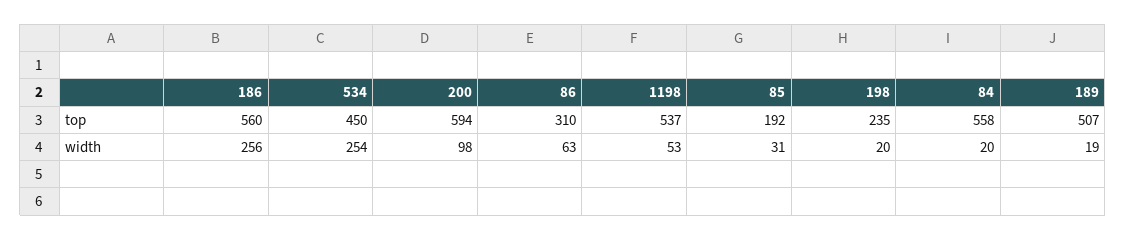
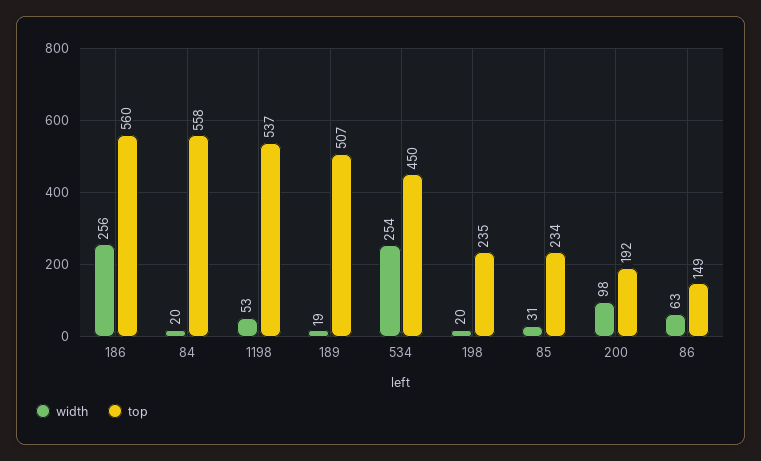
top, 200: 594 -> 192
top, 86: 310 -> 149
top, 85: 192 -> 234

